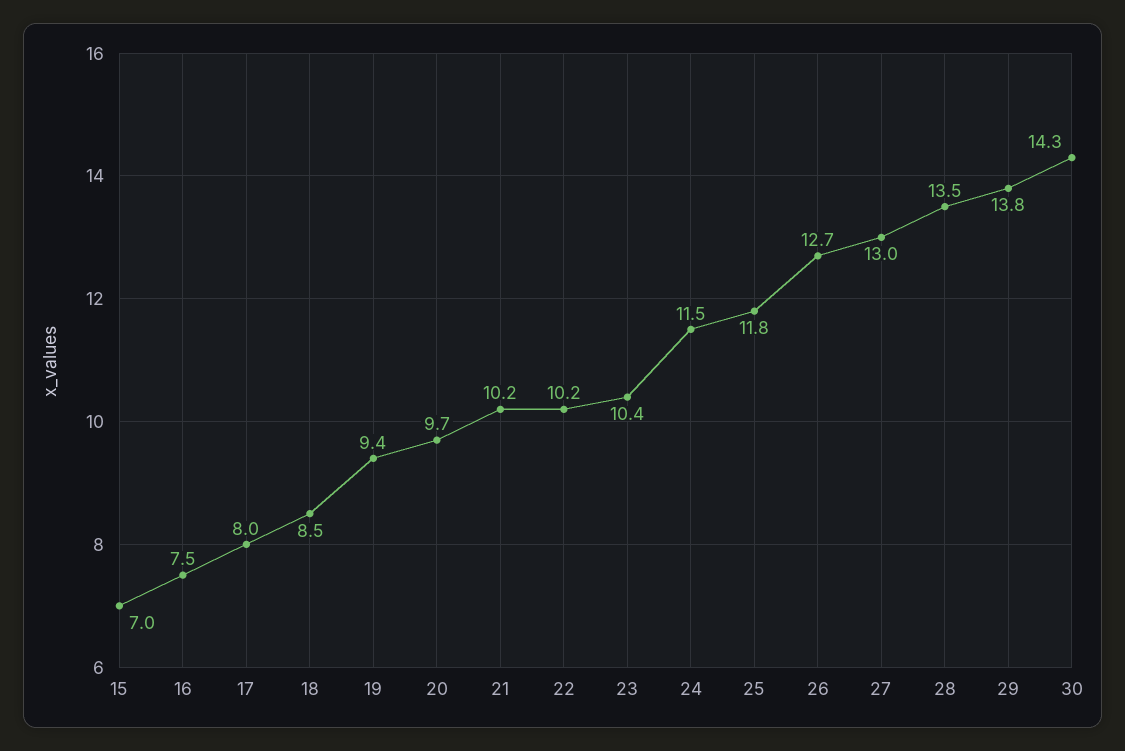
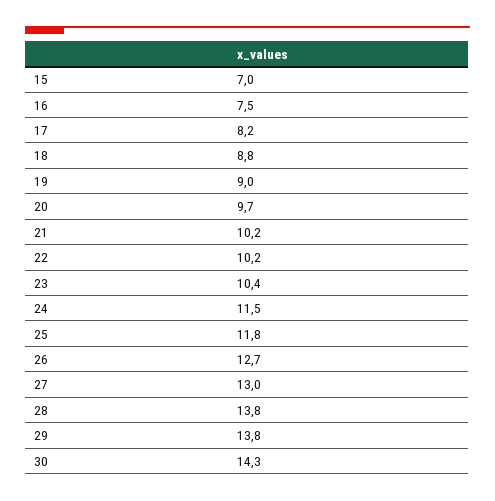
17: 8 -> 8.2
18: 8.5 -> 8.8
19: 9.4 -> 9
28: 13.5 -> 13.8

